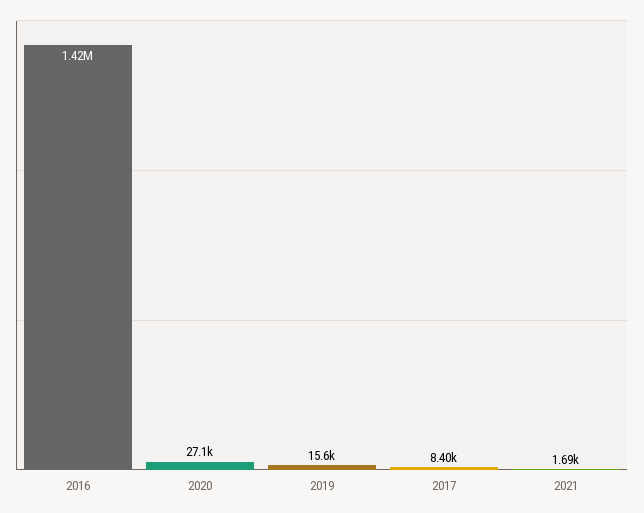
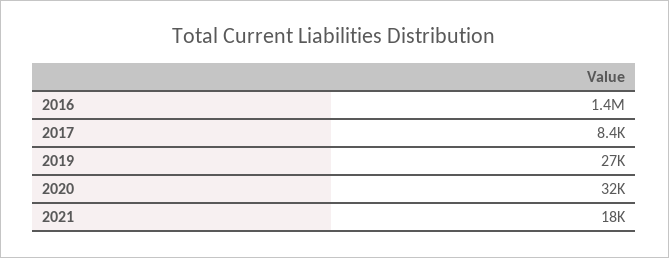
2020: 27100 -> 32000
2019: 15600 -> 27000
2021: 1690 -> 18000

